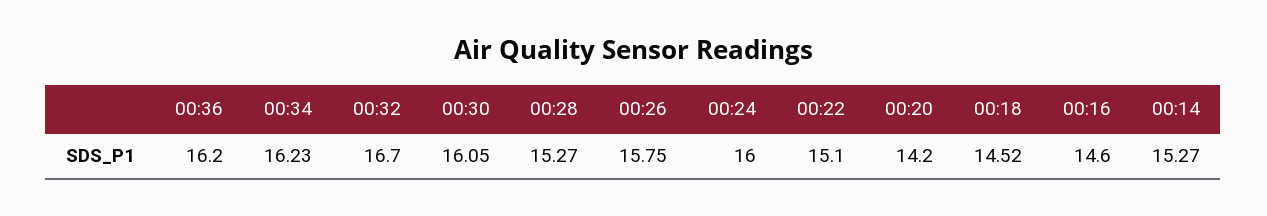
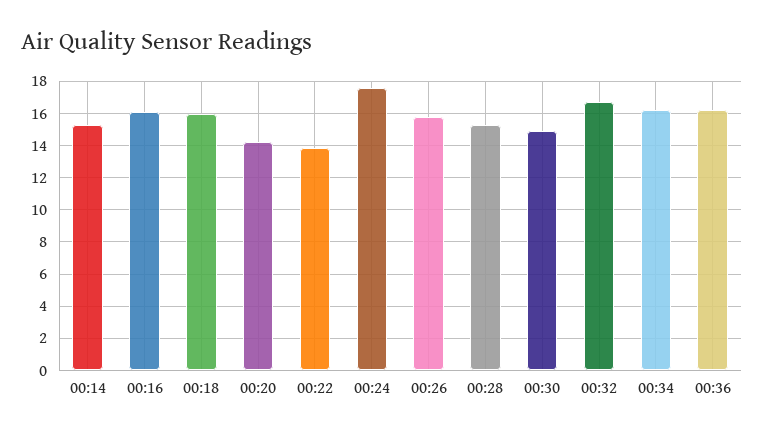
00:30: 16.05 -> 15
00:24: 16 -> 17.5
00:22: 15.1 -> 14
00:18: 14.52 -> 16
00:16: 14.6 -> 16

